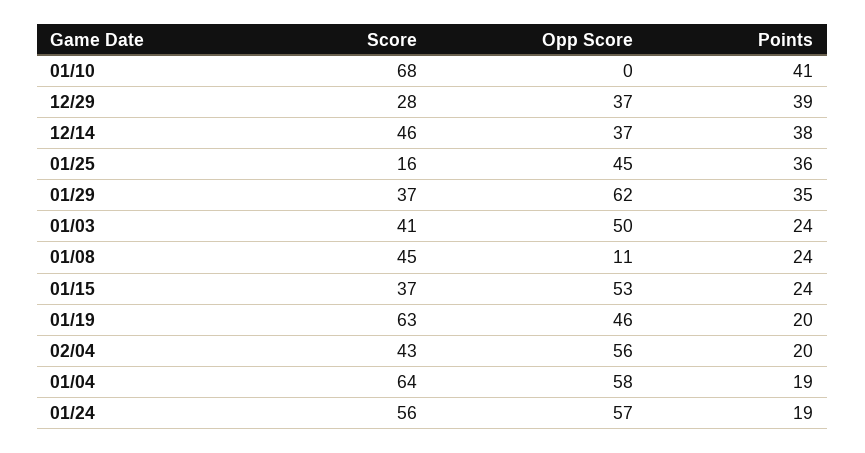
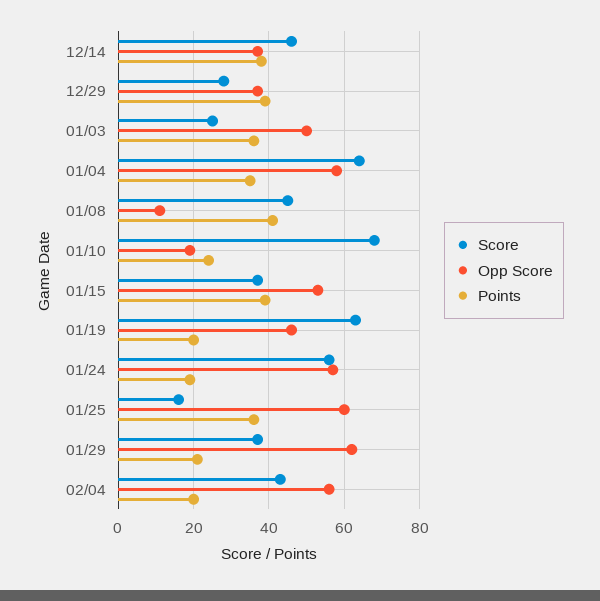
Opp Score, 01/10: 0 -> 20
Points, 01/10: 41 -> 25
Opp Score, 01/25: 45 -> 60
Points, 01/29: 35 -> 20
Score, 01/03: 41 -> 25
Points, 01/03: 24 -> 35
Points, 01/08: 24 -> 40
Points, 01/15: 24 -> 40
Points, 01/04: 19 -> 35

